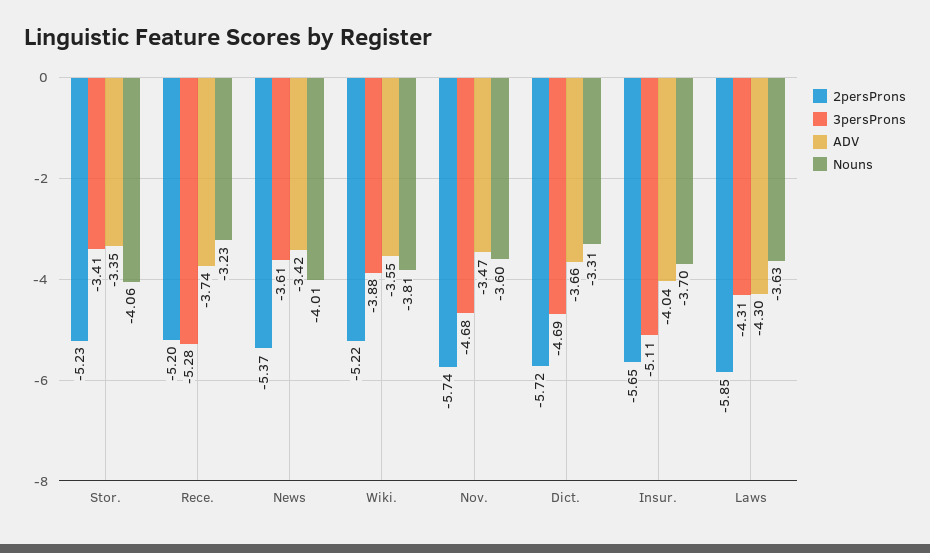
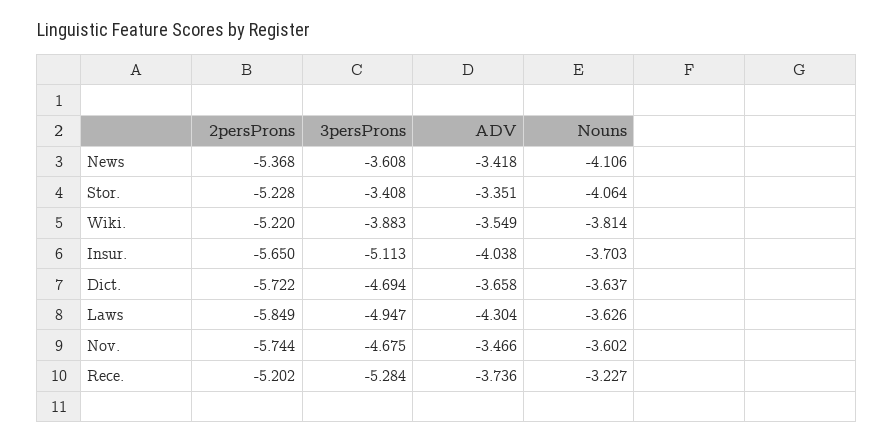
Nouns, News: -4.01 -> -4.106
Nouns, Dict.: -3.31 -> -3.637
3persProns, Laws: -4.31 -> -4.947

